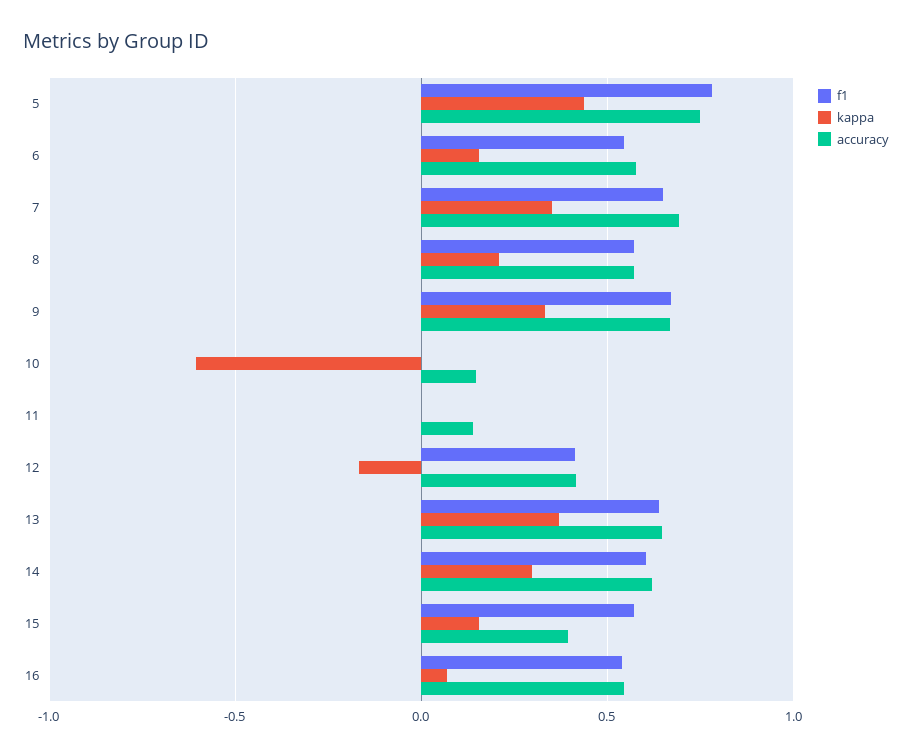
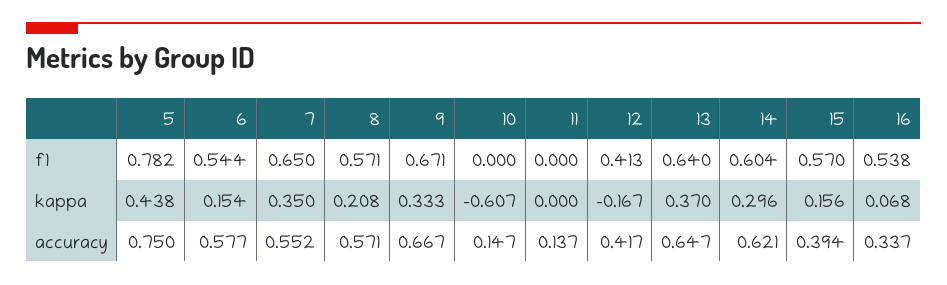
accuracy, 7: 0.7 -> 0.552
accuracy, 16: 0.55 -> 0.337

